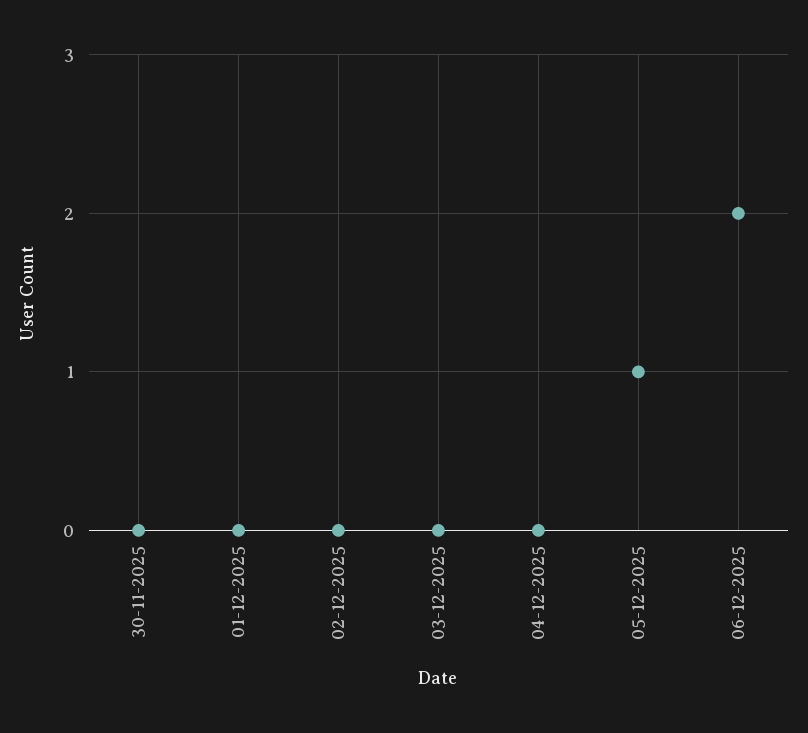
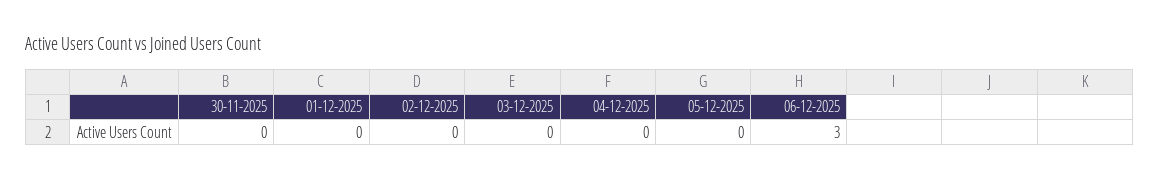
05-12-2025: 1 -> 0
06-12-2025: 2 -> 3

